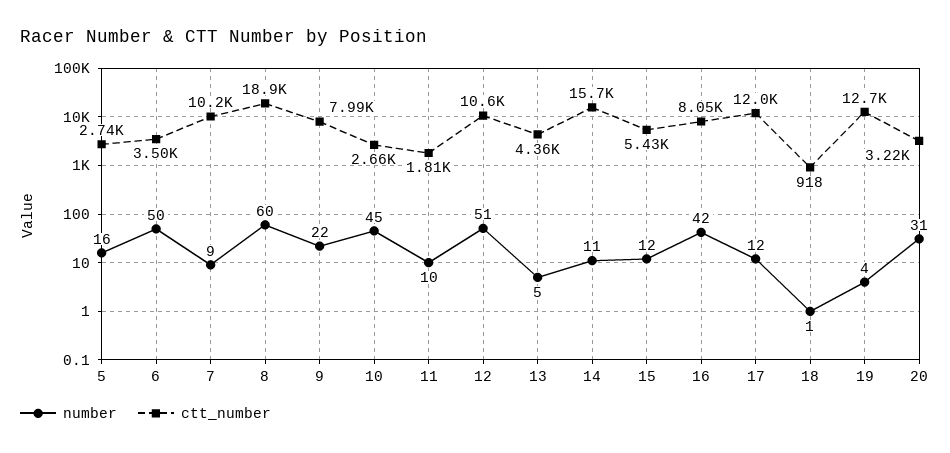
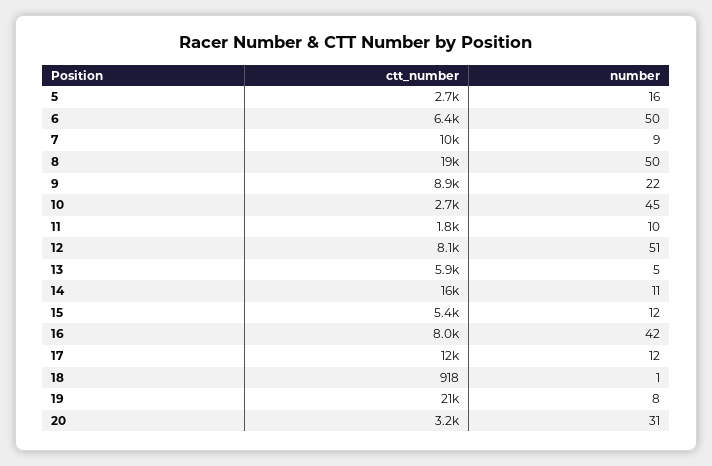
ctt_number, 6: 3500 -> 6400
number, 8: 60 -> 50
ctt_number, 9: 7990 -> 8900
ctt_number, 12: 10600 -> 8100
ctt_number, 13: 4360 -> 5900
number, 19: 4 -> 8
ctt_number, 19: 12700 -> 21000

